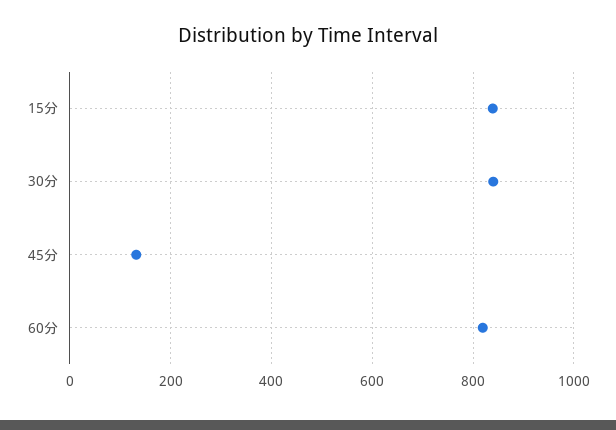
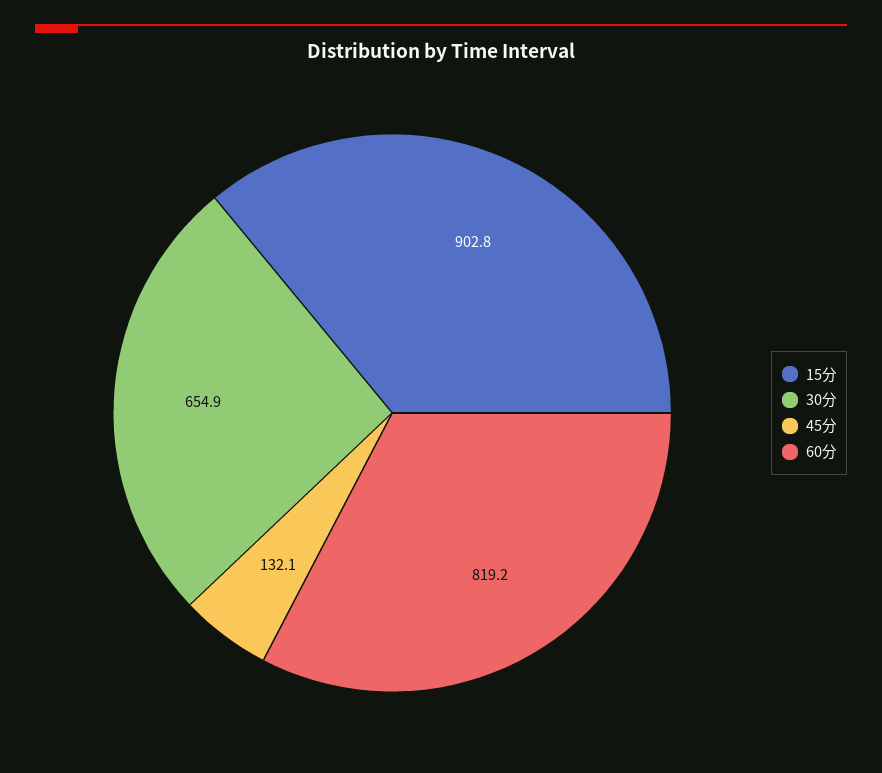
15分: 840 -> 902.8
30分: 840 -> 654.9

